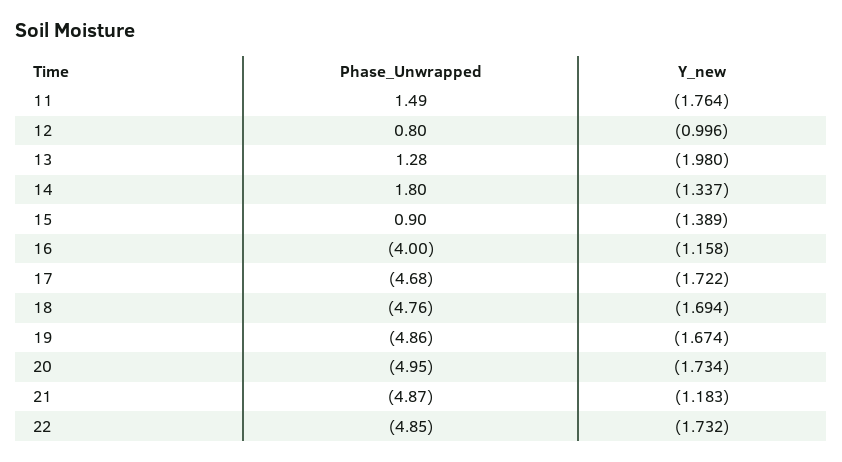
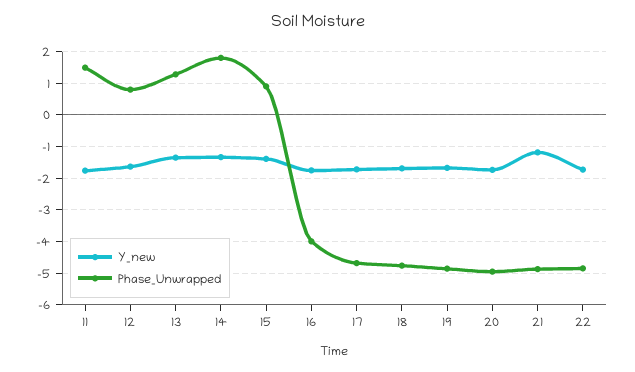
Y_new, 12: -0.996 -> -1.6
Y_new, 13: -1.98 -> -1.4
Y_new, 16: -1.158 -> -1.8

